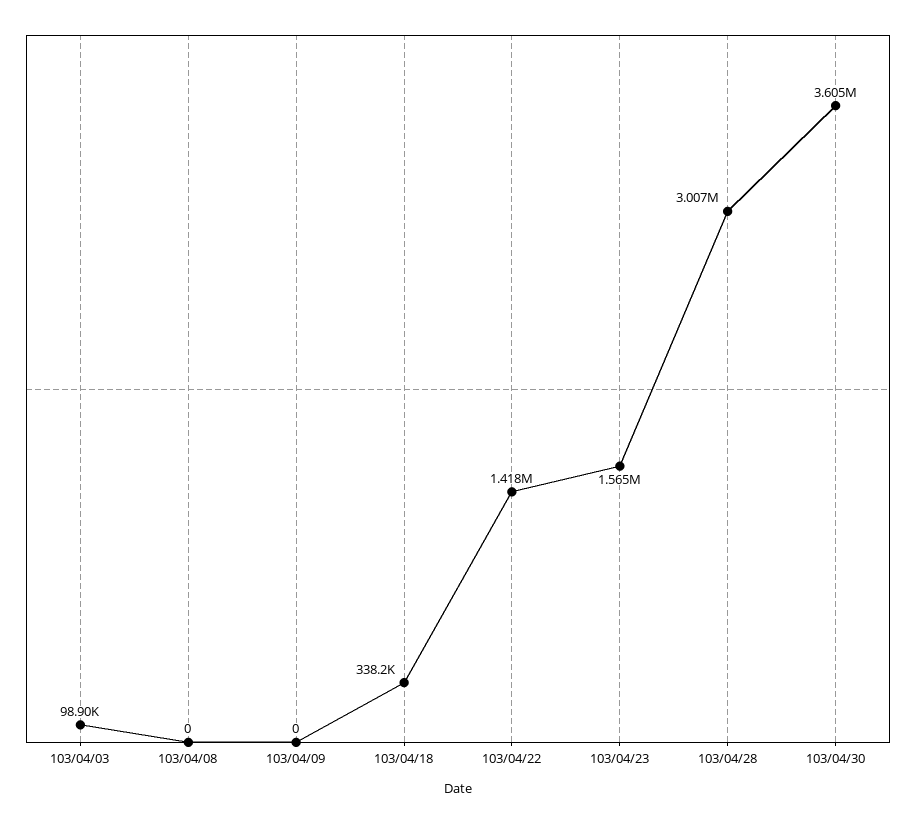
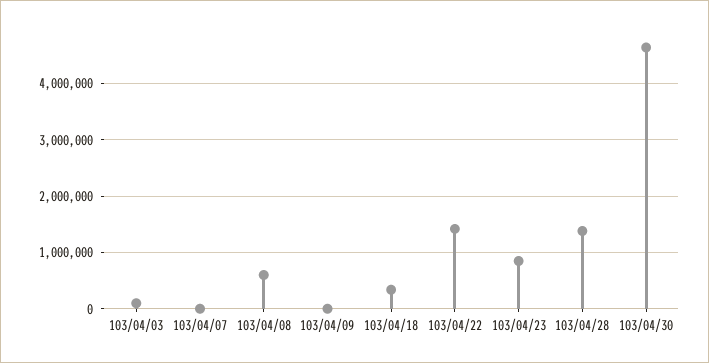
103/04/08: 0 -> 600000
103/04/23: 1565000 -> 800000
103/04/28: 3007000 -> 1400000
103/04/30: 3605000 -> 4600000
103/04/07: none -> 0

